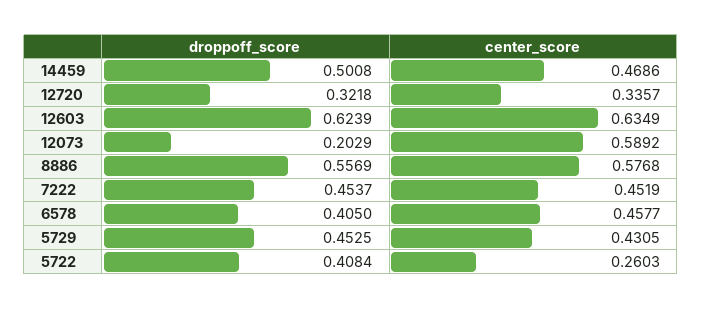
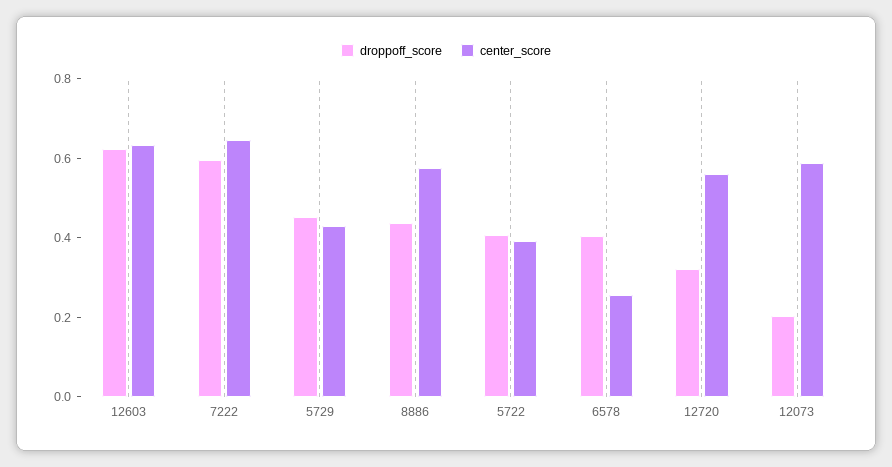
droppoff_score, 14459: 0.5008 -> none
center_score, 14459: 0.4686 -> none
center_score, 12720: 0.3357 -> 0.55
droppoff_score, 8886: 0.5569 -> 0.45
droppoff_score, 7222: 0.4537 -> 0.6
center_score, 7222: 0.4519 -> 0.65
center_score, 6578: 0.4577 -> 0.25
center_score, 5722: 0.2603 -> 0.4

